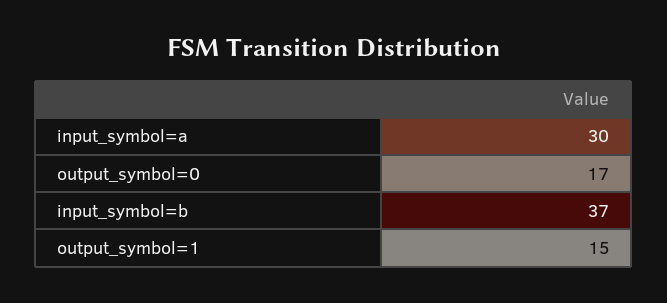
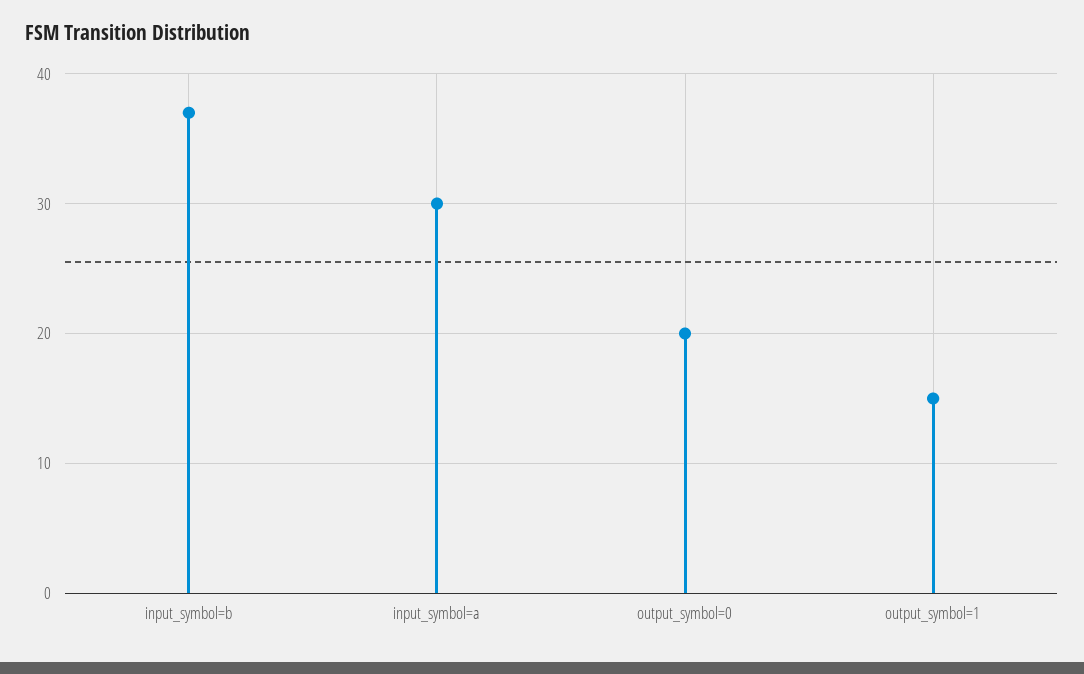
output_symbol=0: 17 -> 20

